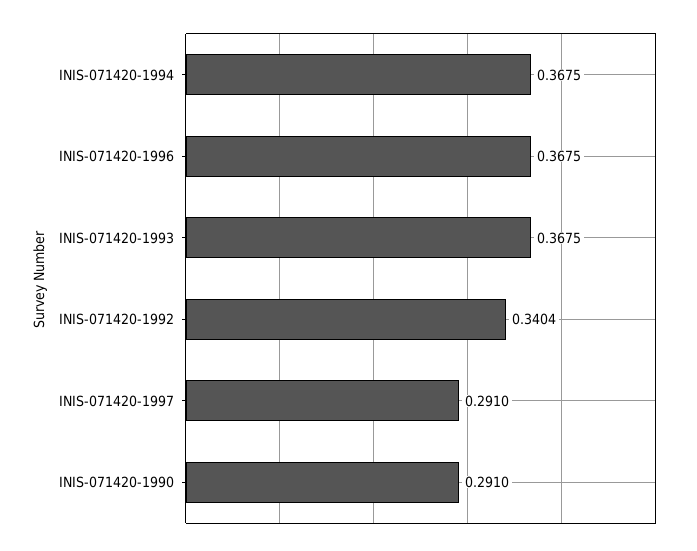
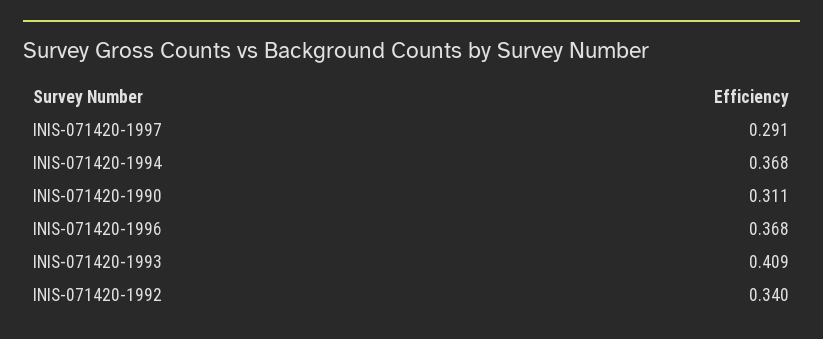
INIS-071420-1993: 0.3675 -> 0.409
INIS-071420-1990: 0.291 -> 0.311

